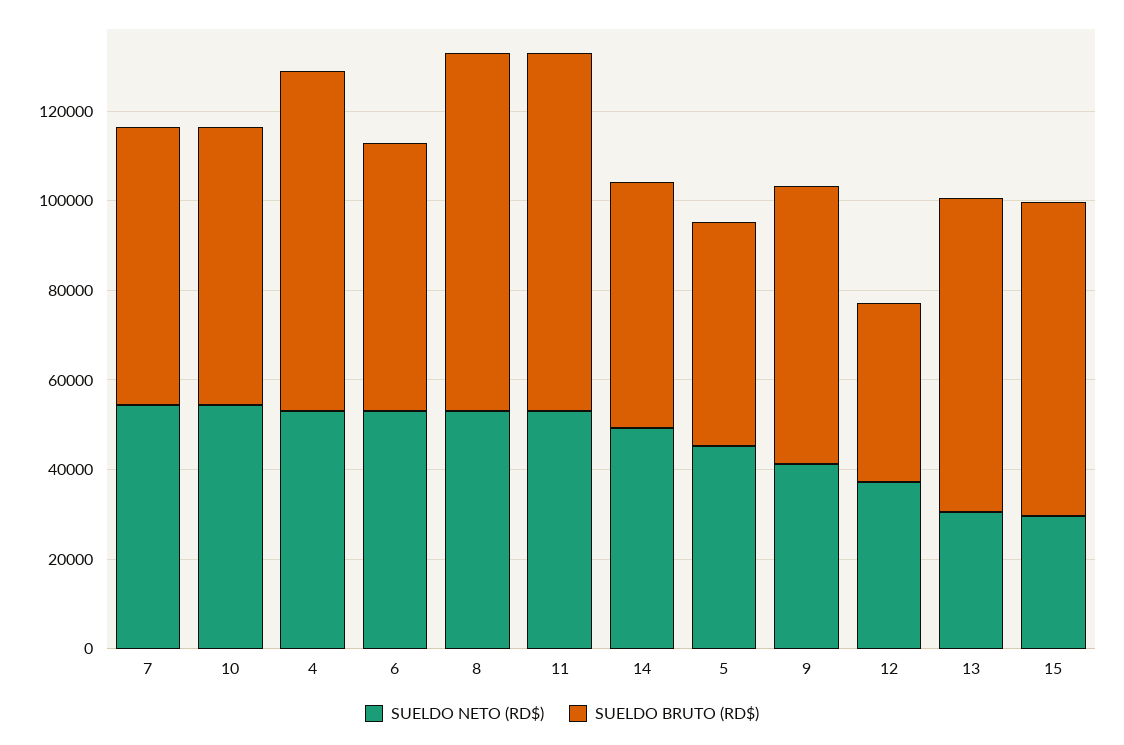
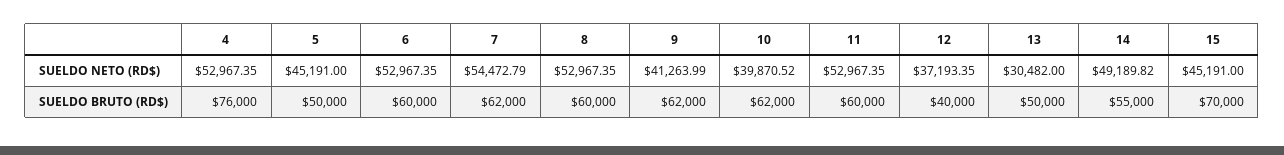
SUELDO NETO (RD$), 10: 55000 -> 39870.52
SUELDO BRUTO (RD$), 8: 80000 -> 60000
SUELDO BRUTO (RD$), 11: 80000 -> 60000
SUELDO BRUTO (RD$), 13: 70000 -> 50000
SUELDO NETO (RD$), 15: 30000 -> 45191

